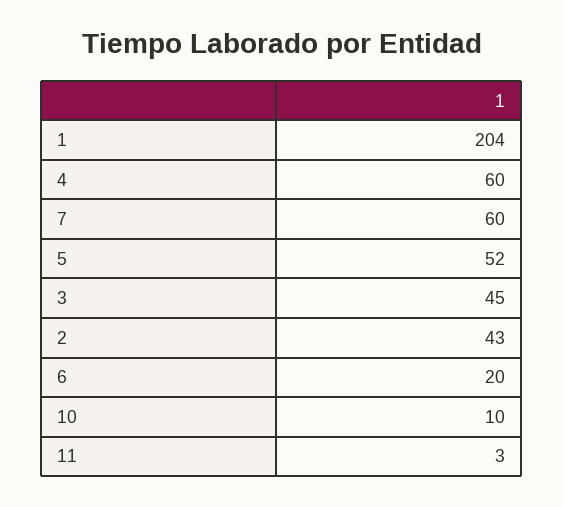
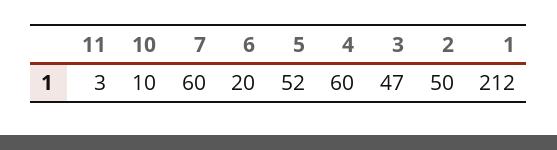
1: 204 -> 212
3: 45 -> 47
2: 43 -> 50

